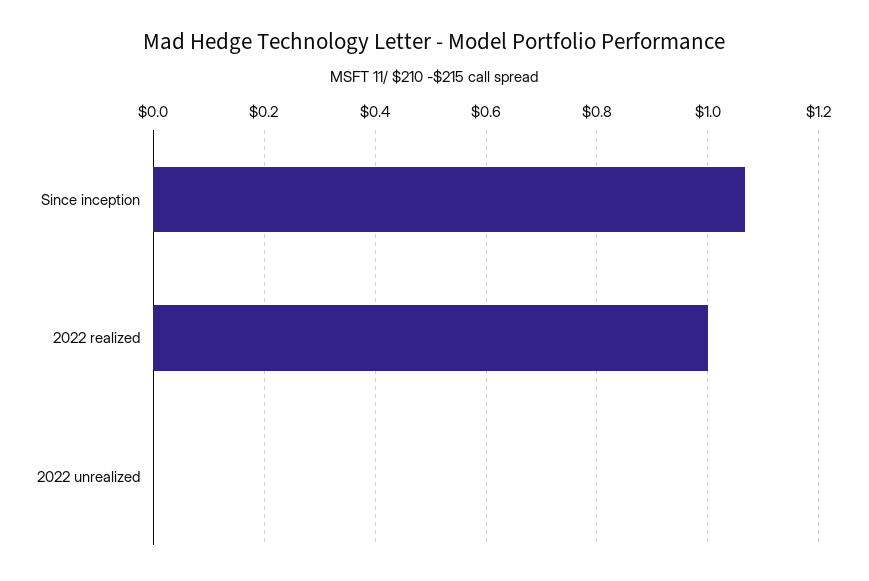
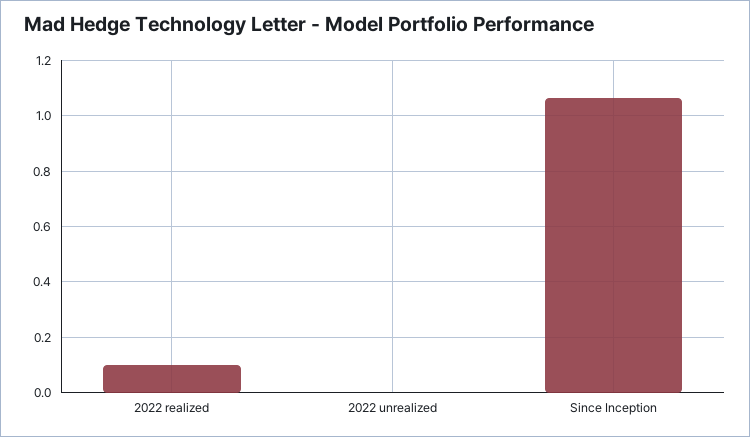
2022 realized: 1 -> 0.1

